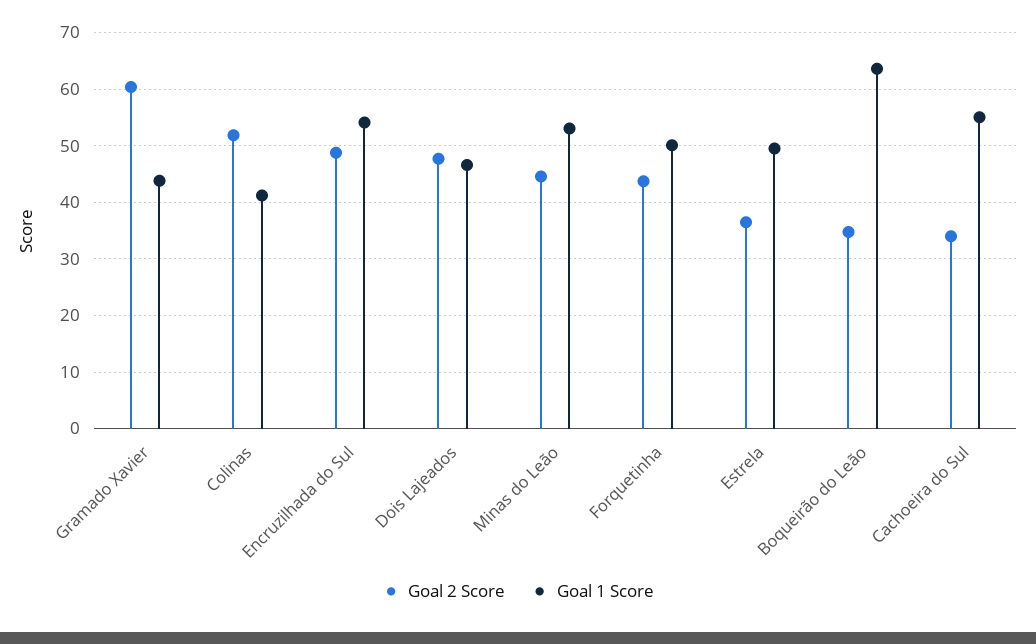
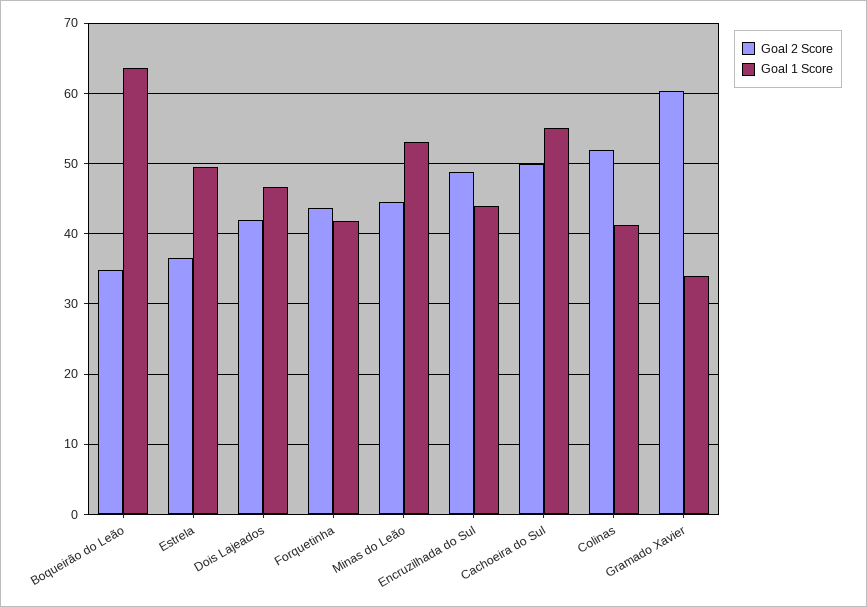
Goal 1 Score, Gramado Xavier: 44 -> 34
Goal 1 Score, Encruzilhada do Sul: 54 -> 44
Goal 2 Score, Dois Lajeados: 48 -> 42
Goal 1 Score, Forquetinha: 50 -> 42
Goal 2 Score, Cachoeira do Sul: 34 -> 50

